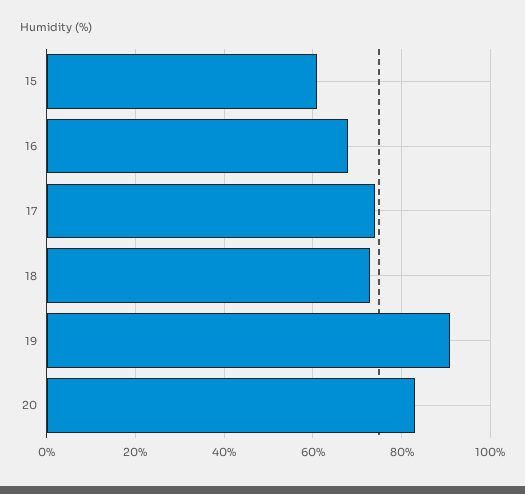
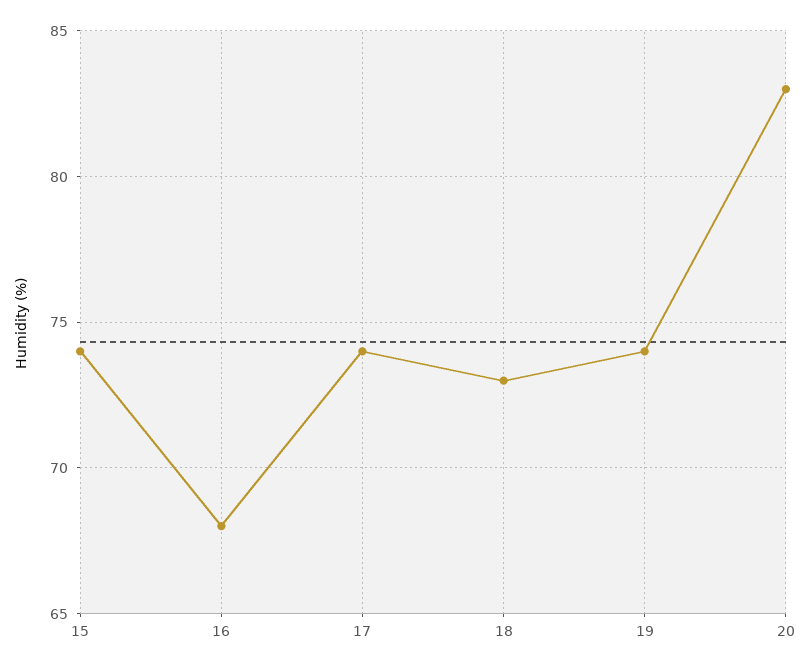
15: 60 -> 74
19: 90 -> 74

